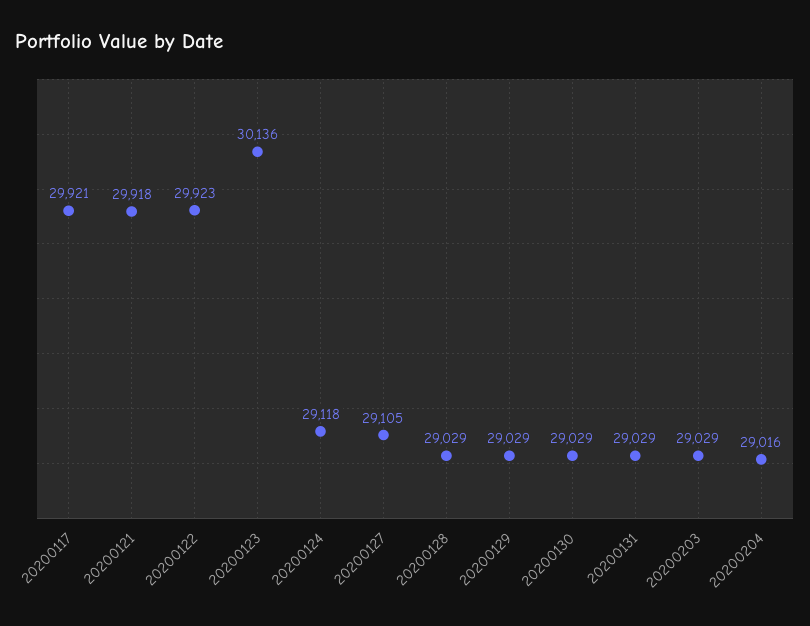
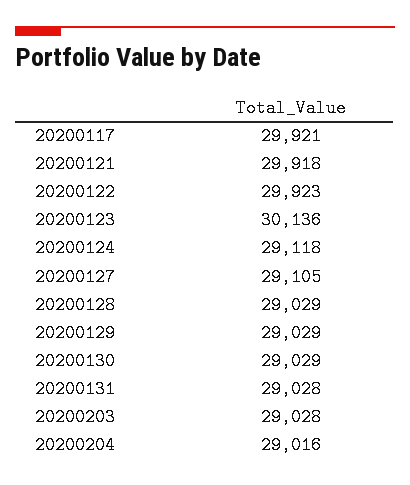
20200131: 29029 -> 29028
20200203: 29029 -> 29028

